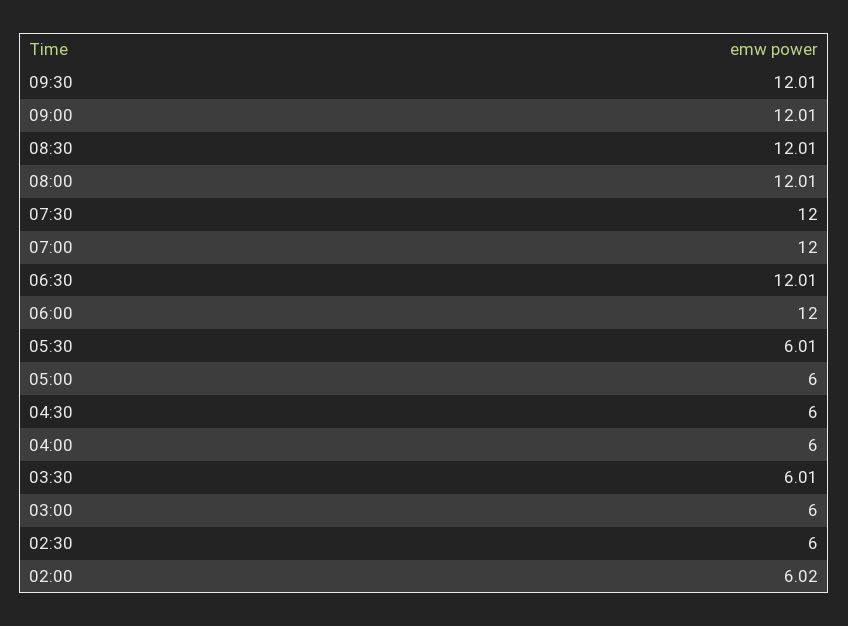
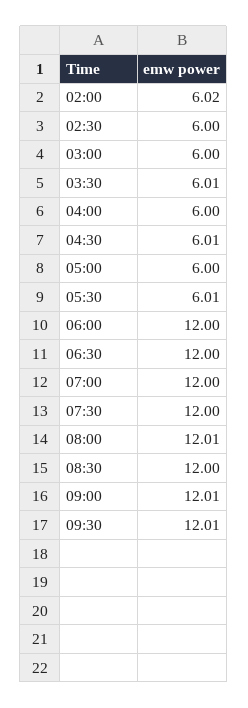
08:30: 12.01 -> 12
06:30: 12.01 -> 12
04:30: 6 -> 6.01

